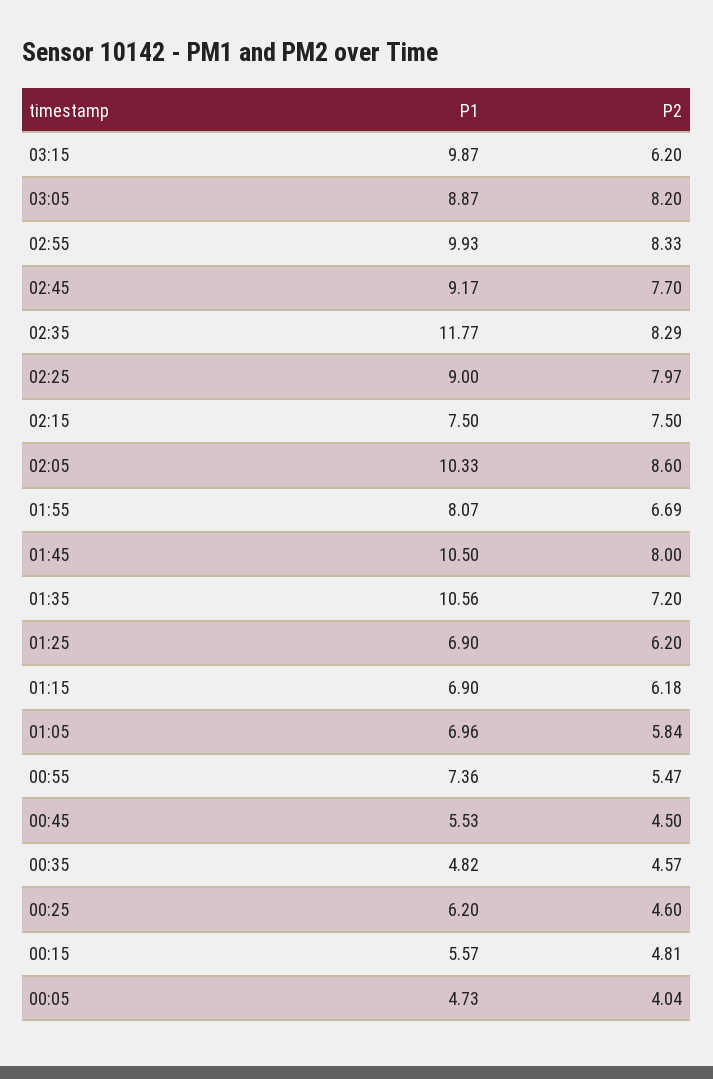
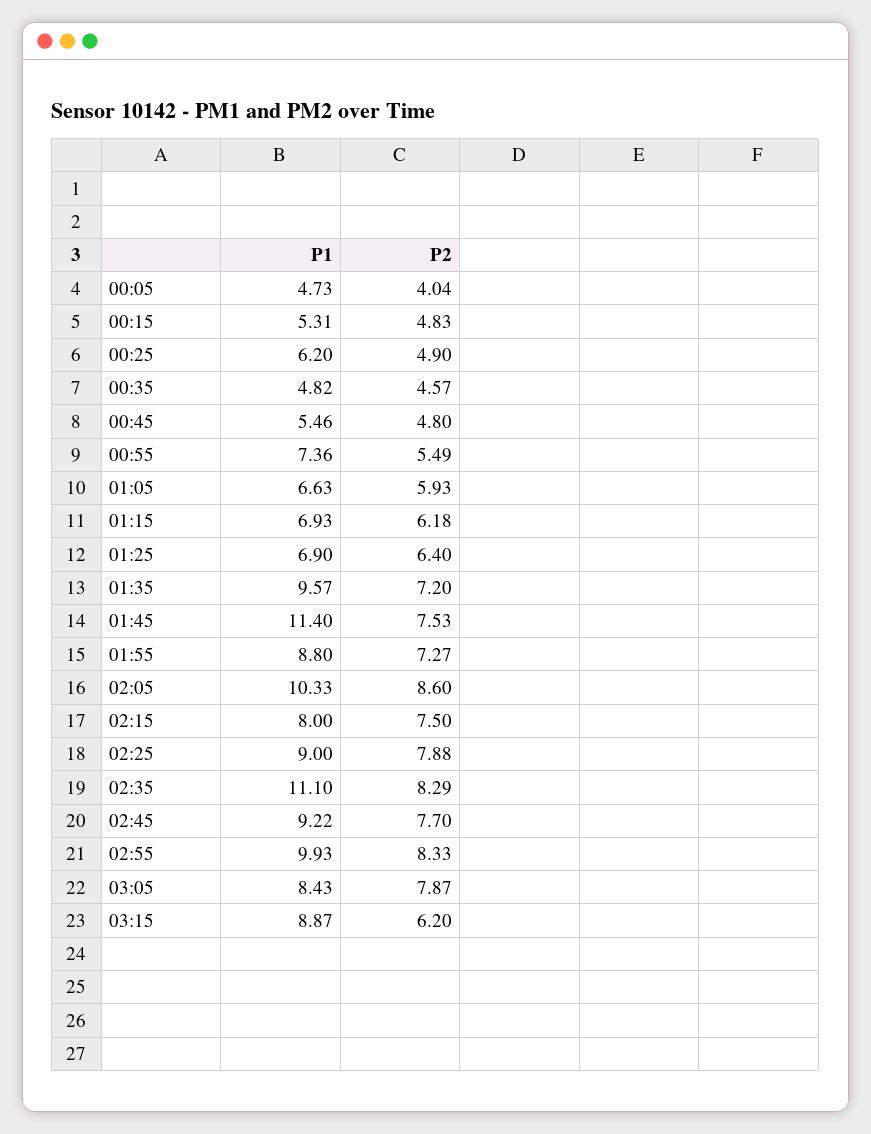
P1, 03:15: 9.87 -> 8.87
P1, 03:05: 8.87 -> 8.43
P2, 03:05: 8.2 -> 7.87
P1, 02:45: 9.17 -> 9.22
P1, 02:35: 11.77 -> 11.1
P2, 02:25: 7.97 -> 7.88
P1, 02:15: 7.5 -> 8
P1, 01:55: 8.07 -> 8.8
P2, 01:55: 6.69 -> 7.27
P1, 01:45: 10.5 -> 11.4
P2, 01:45: 8 -> 7.53
P1, 01:35: 10.56 -> 9.57
P2, 01:25: 6.2 -> 6.4
P1, 01:15: 6.9 -> 6.93
P1, 01:05: 6.96 -> 6.63
P2, 01:05: 5.84 -> 5.93
P2, 00:55: 5.47 -> 5.49
P1, 00:45: 5.53 -> 5.46
P2, 00:45: 4.5 -> 4.8
P2, 00:25: 4.6 -> 4.9
P1, 00:15: 5.57 -> 5.31
P2, 00:15: 4.81 -> 4.83

